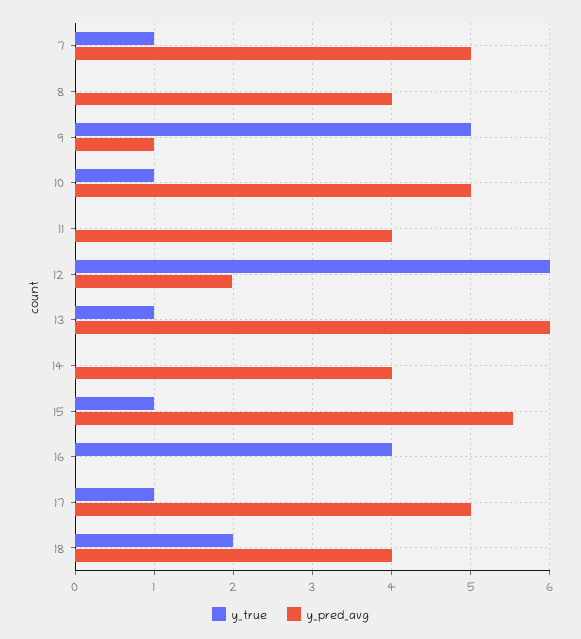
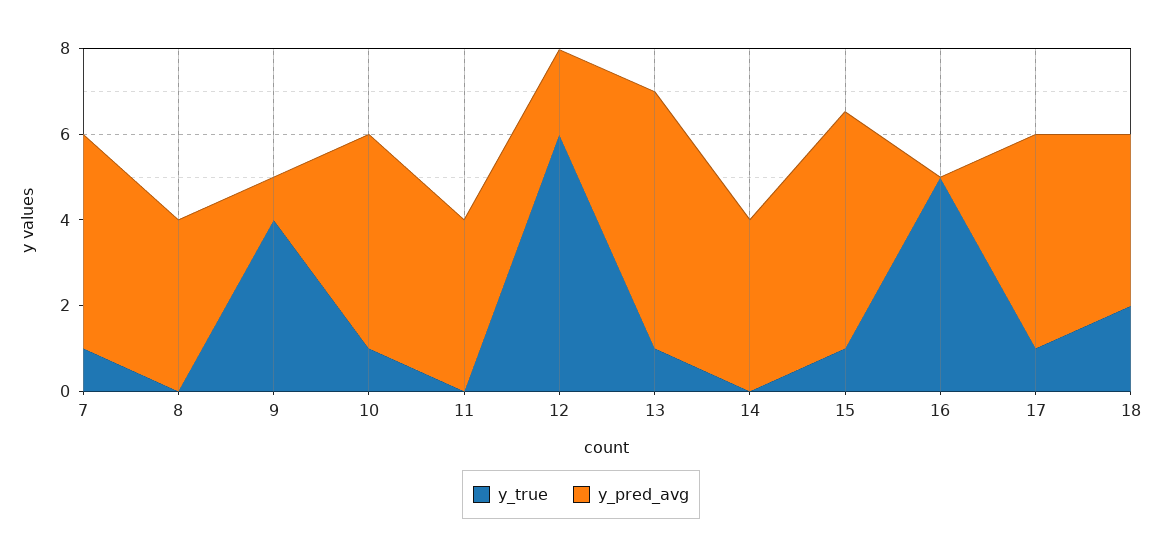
y_true, 9: 5 -> 4
y_true, 16: 4 -> 5

